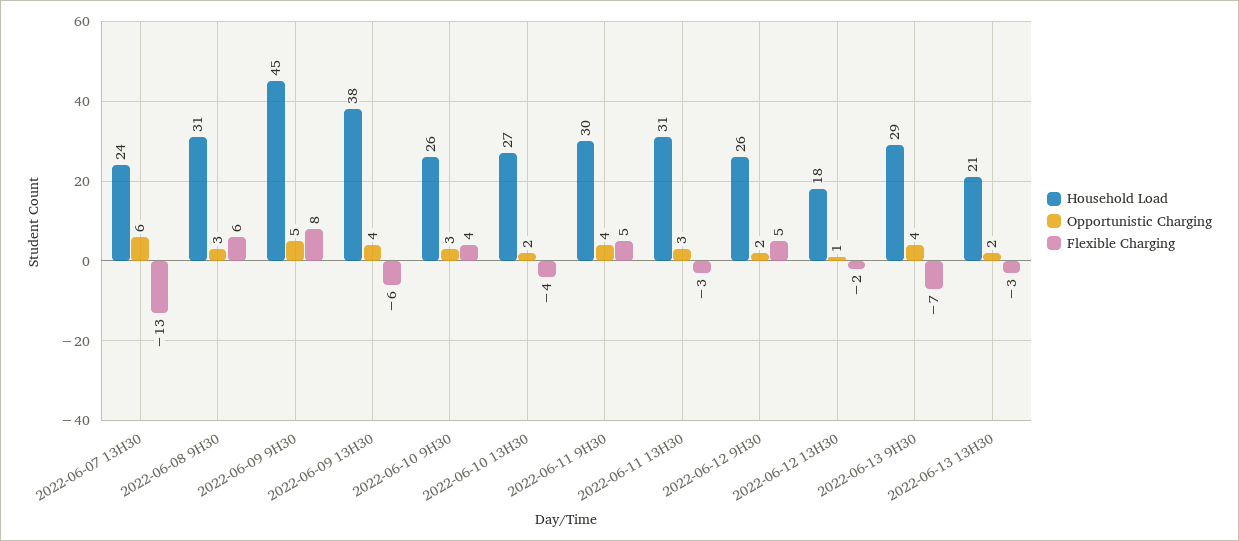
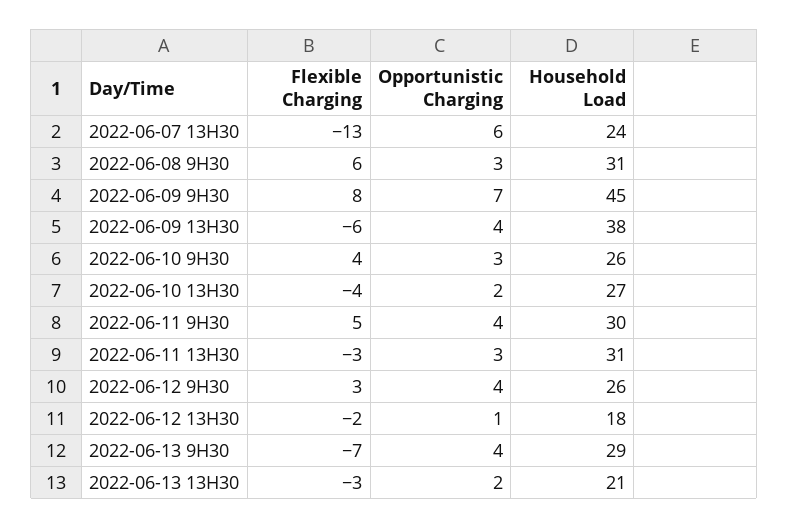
Opportunistic Charging, 2022-06-09 9H30: 5 -> 7
Opportunistic Charging, 2022-06-12 9H30: 2 -> 4
Flexible Charging, 2022-06-12 9H30: 5 -> 3

